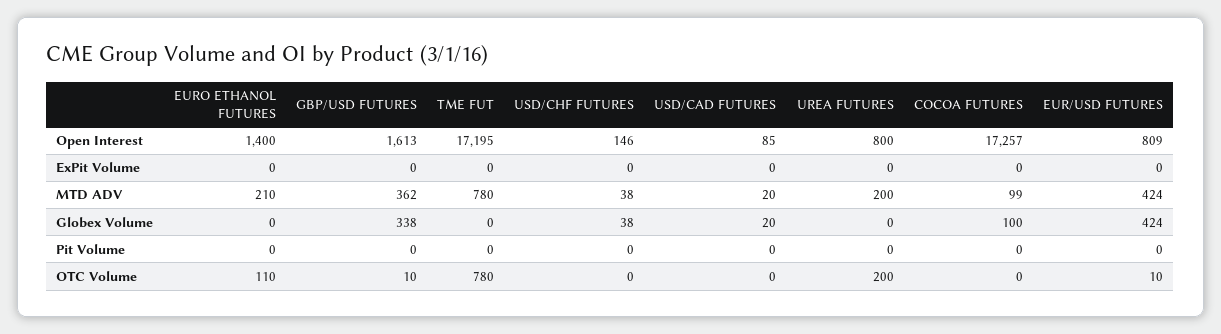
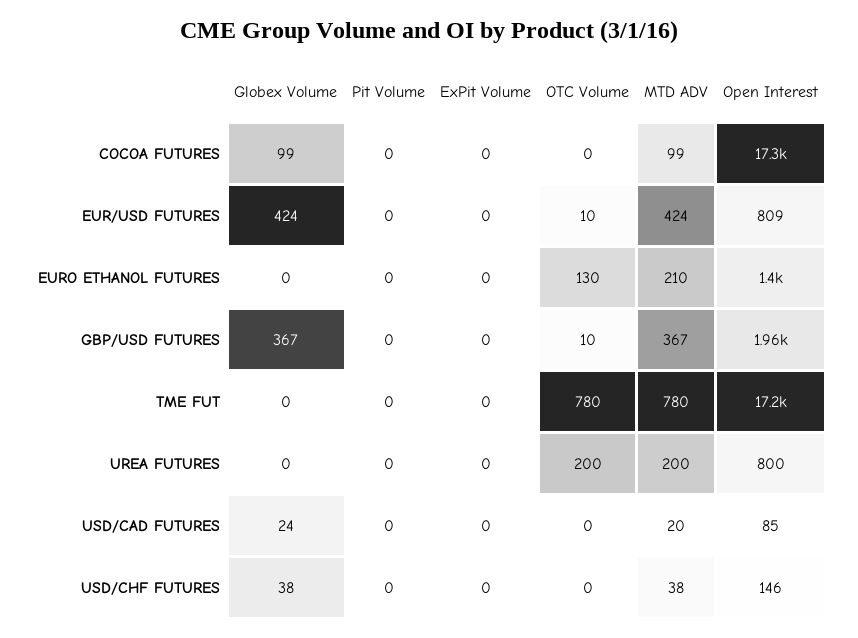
GBP/USD FUTURES, Open Interest: 1613 -> 1960
GBP/USD FUTURES, MTD ADV: 362 -> 367
GBP/USD FUTURES, Globex Volume: 338 -> 367
USD/CAD FUTURES, Globex Volume: 20 -> 24
COCOA FUTURES, Globex Volume: 100 -> 99
EURO ETHANOL FUTURES, OTC Volume: 110 -> 130

